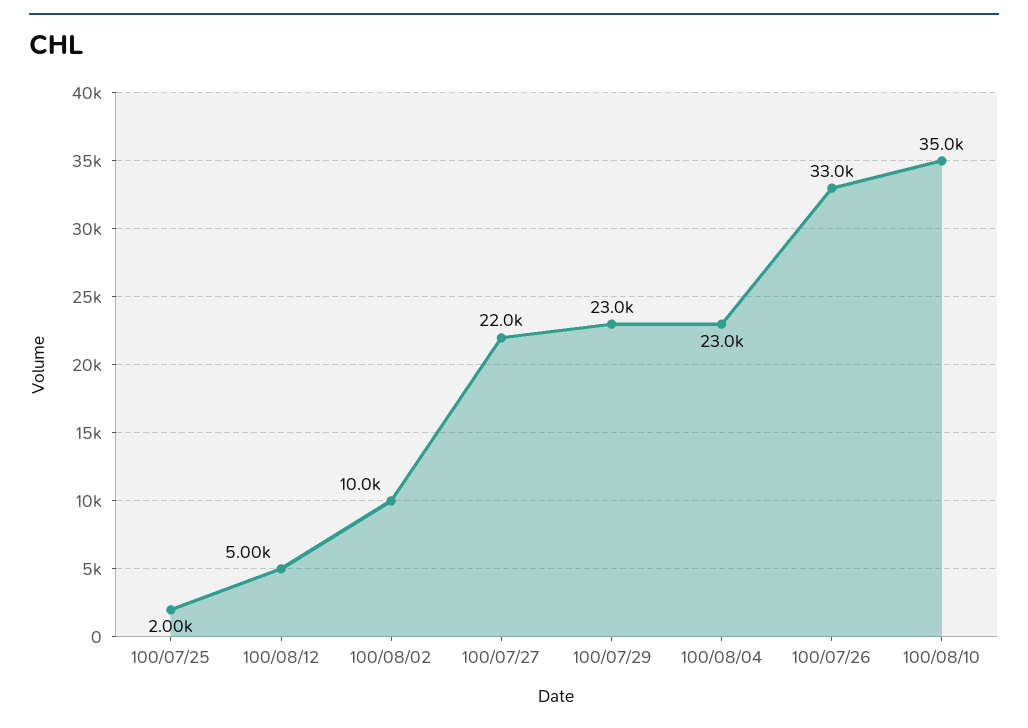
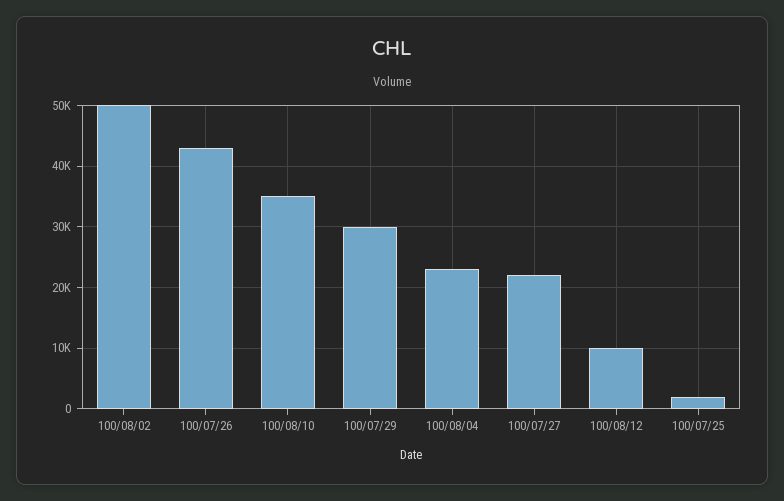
100/08/12: 5000 -> 10000
100/08/02: 10000 -> 50000
100/07/29: 23000 -> 30000
100/07/26: 33000 -> 43000

